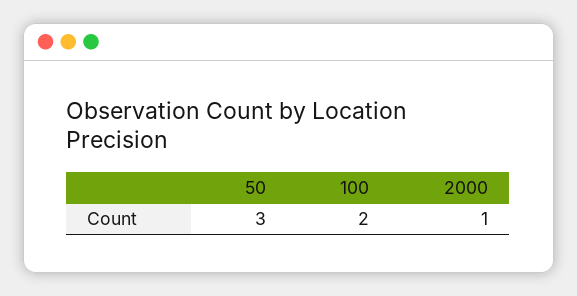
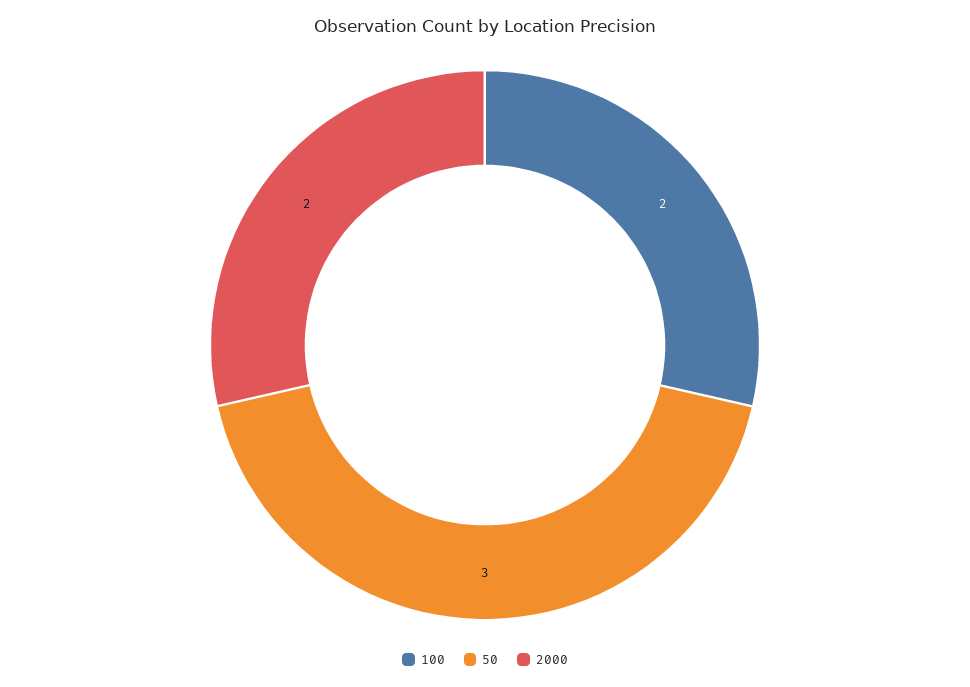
2000: 1 -> 2

